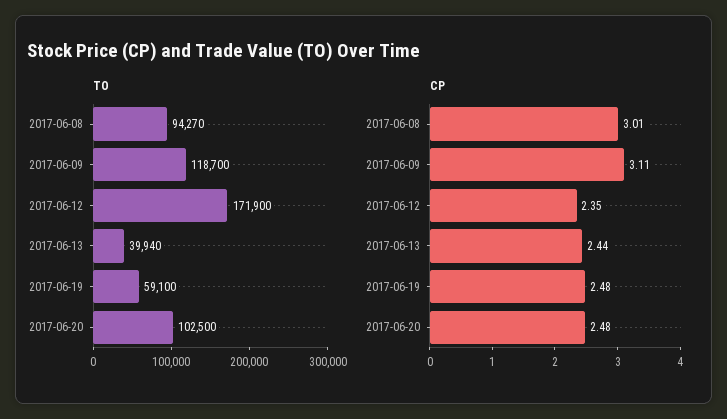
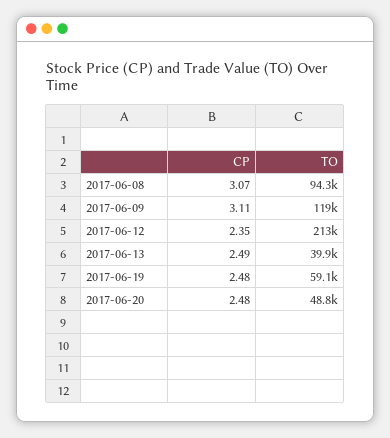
TO, 2017-06-12: 171900 -> 213000
TO, 2017-06-20: 102500 -> 48800
CP, 2017-06-08: 3.01 -> 3.07
CP, 2017-06-13: 2.44 -> 2.49

